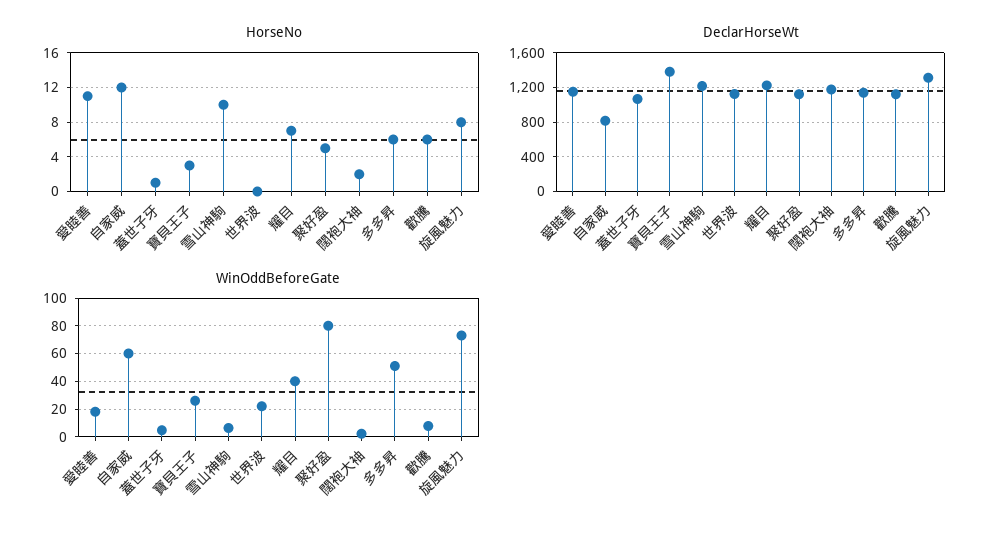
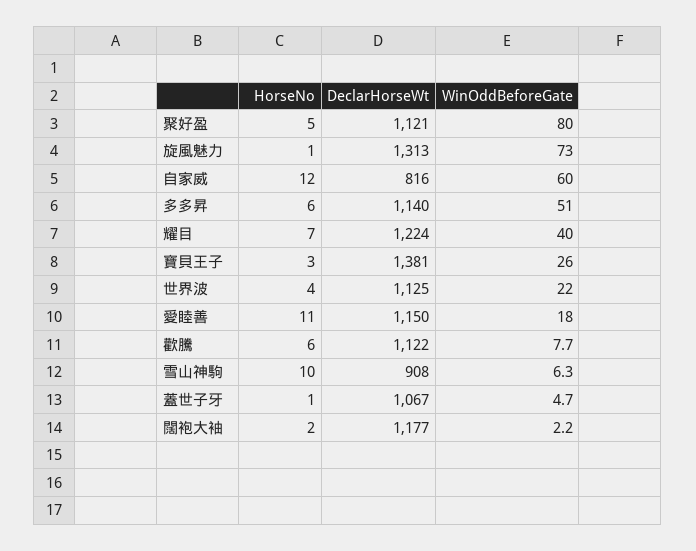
HorseNo, 世界波: 0 -> 4
HorseNo, 旋風魅力: 8 -> 1
DeclarHorseWt, 雪山神駒: 1200 -> 908

